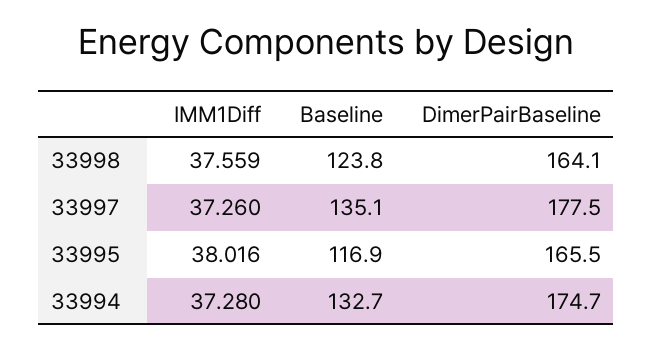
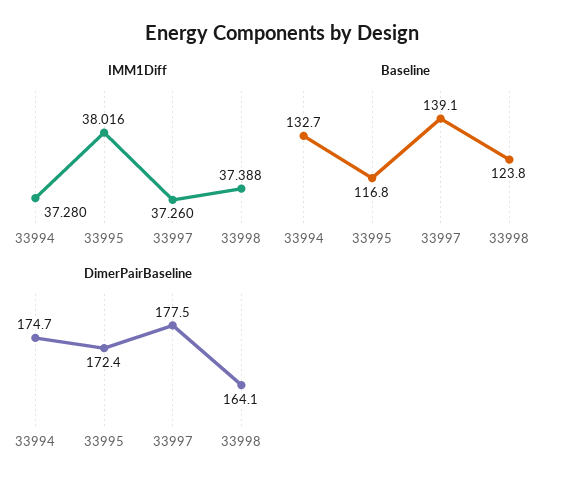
IMM1Diff, 33998: 37.559 -> 37.388
Baseline, 33997: 135.1 -> 139.1
Baseline, 33995: 116.9 -> 116.8
DimerPairBaseline, 33995: 165.5 -> 172.4

